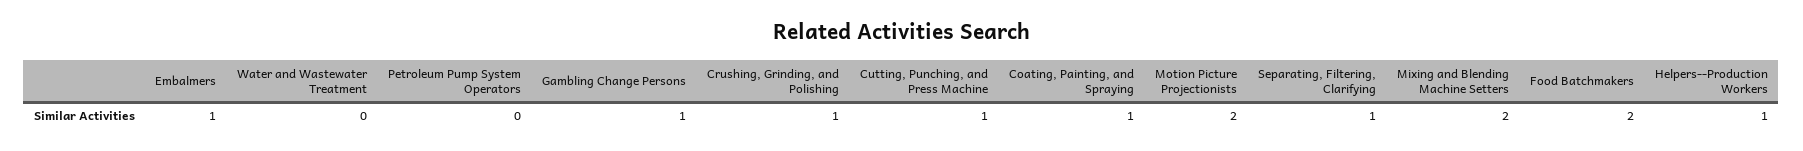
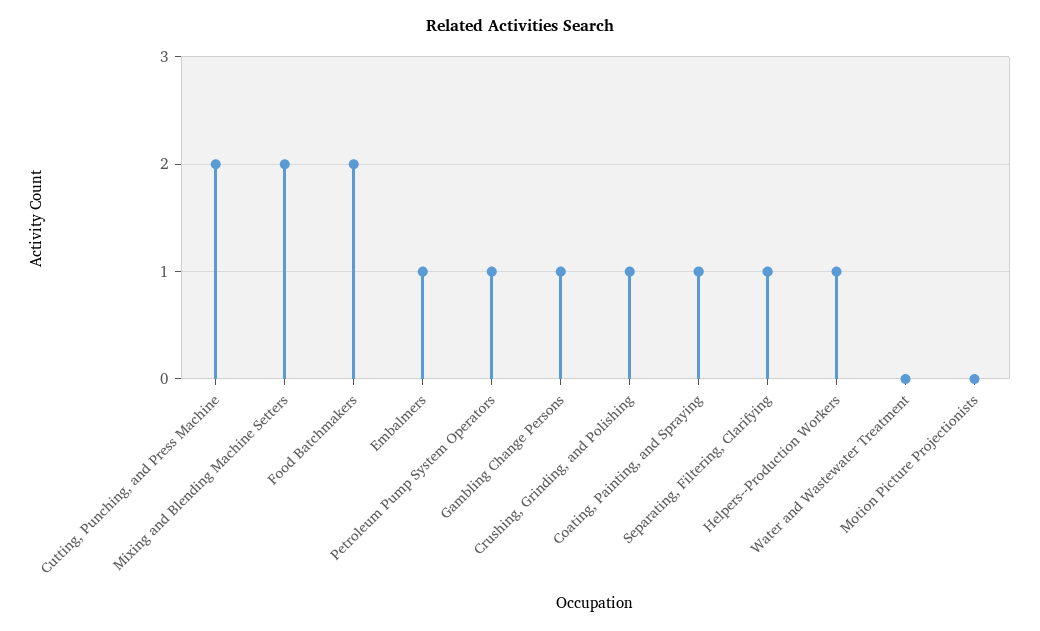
Petroleum Pump System Operators: 0 -> 1
Cutting, Punching, and Press Machine: 1 -> 2
Motion Picture Projectionists: 2 -> 0

